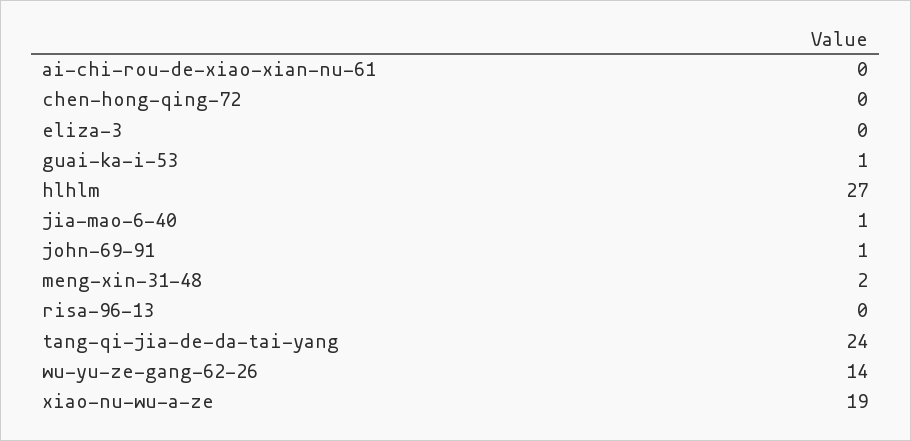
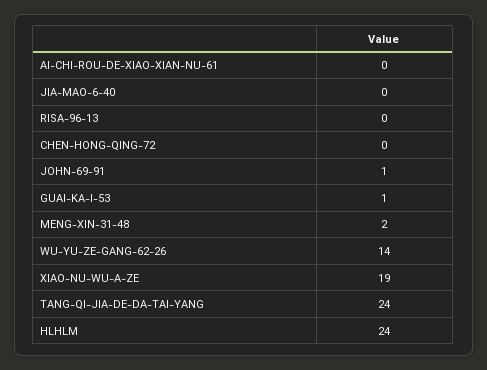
eliza-3: 0 -> none
hlhlm: 27 -> 24
jia-mao-6-40: 1 -> 0

